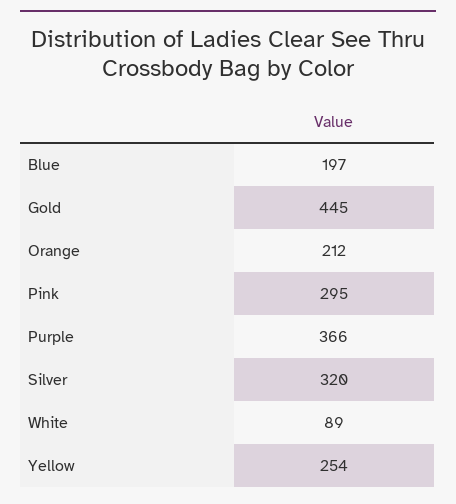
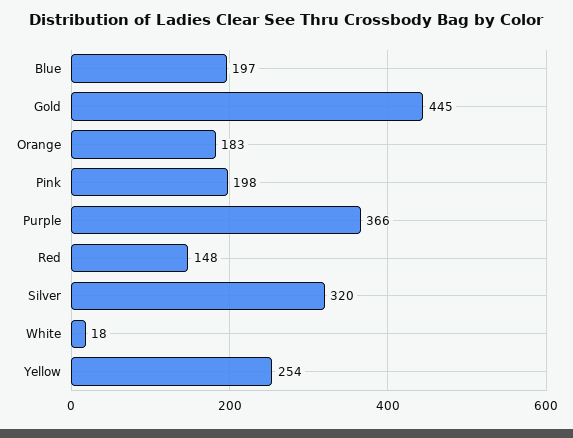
Orange: 212 -> 183
Pink: 295 -> 198
White: 89 -> 18
Red: none -> 148

